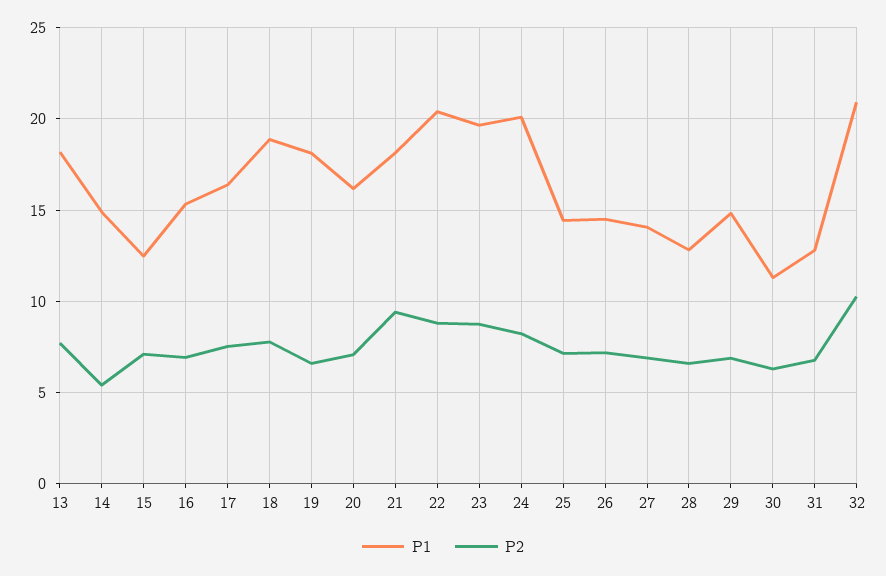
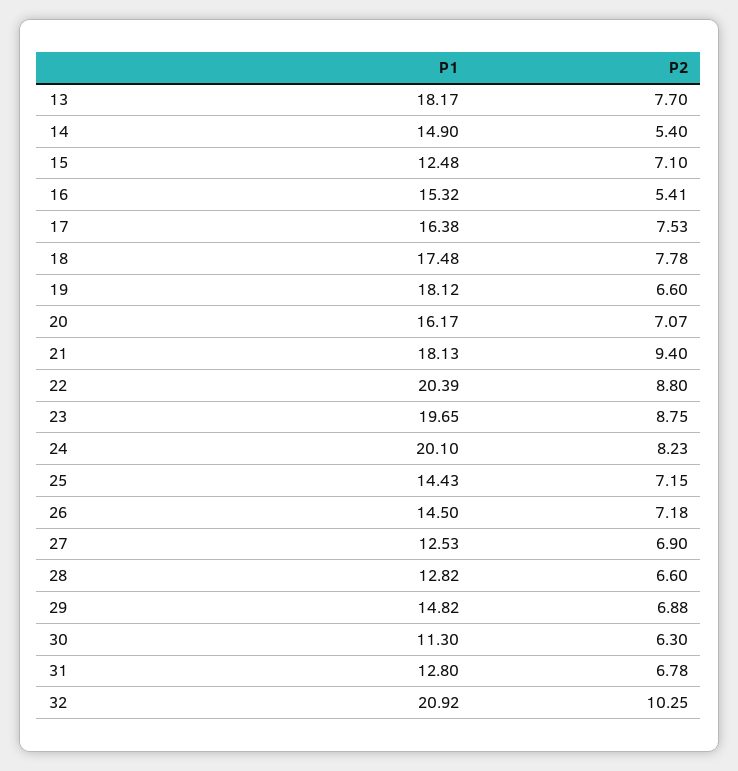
P2, 16: 7 -> 5.41
P1, 18: 19 -> 17.48
P1, 27: 14 -> 12.53

